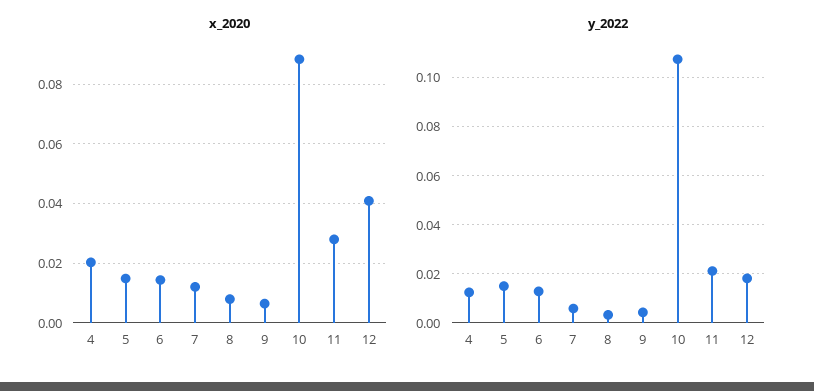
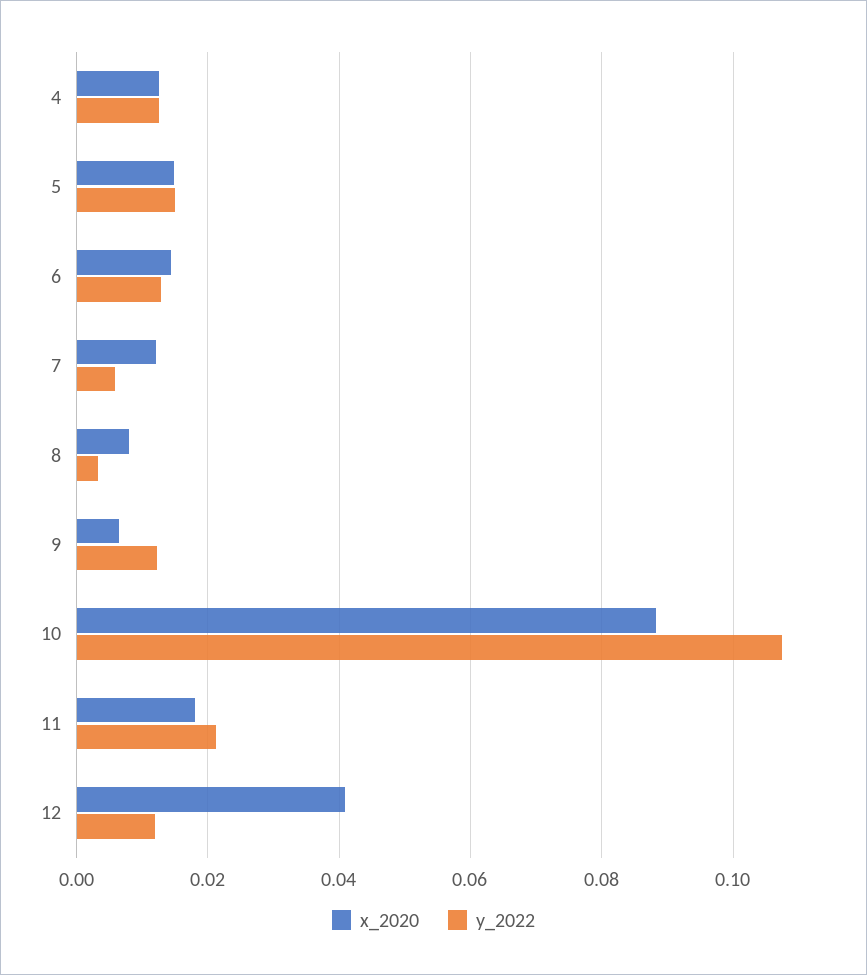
x_2020, 4: 0.02 -> 0.012
x_2020, 11: 0.0275 -> 0.018
y_2022, 9: 0.005 -> 0.012
y_2022, 12: 0.0175 -> 0.012

